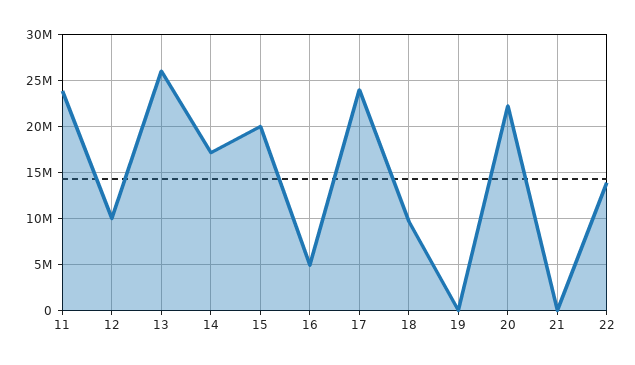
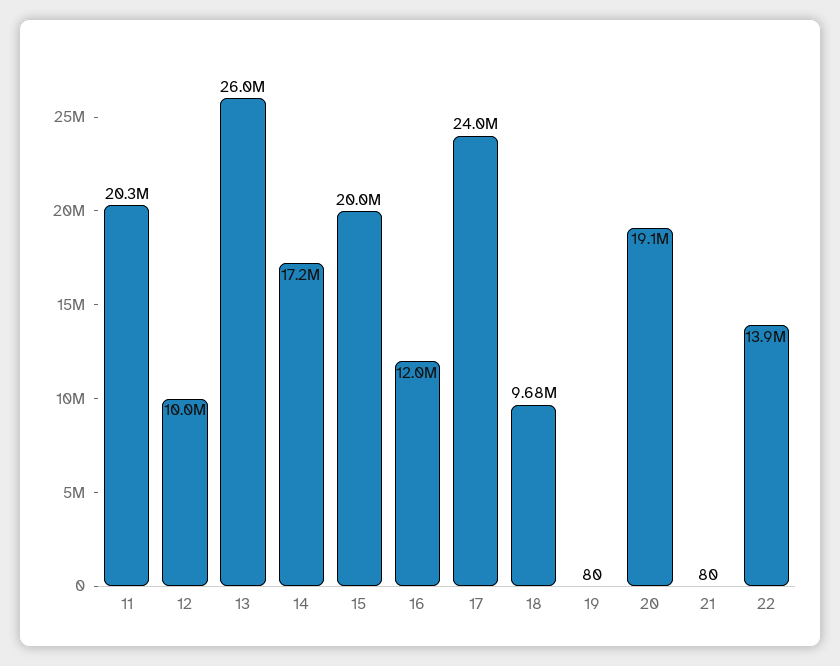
11: 24000000 -> 20300000
16: 5000000 -> 12000000
20: 22000000 -> 19100000

